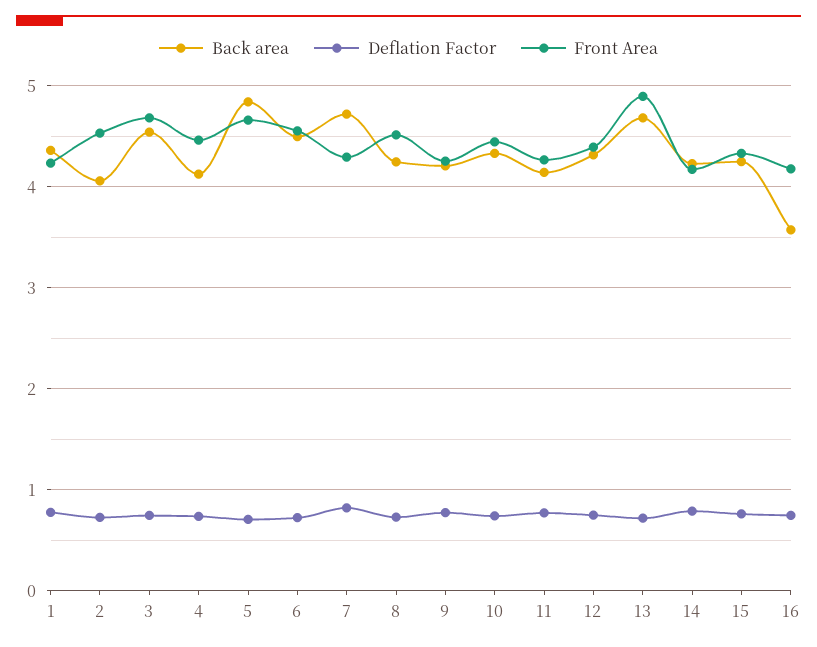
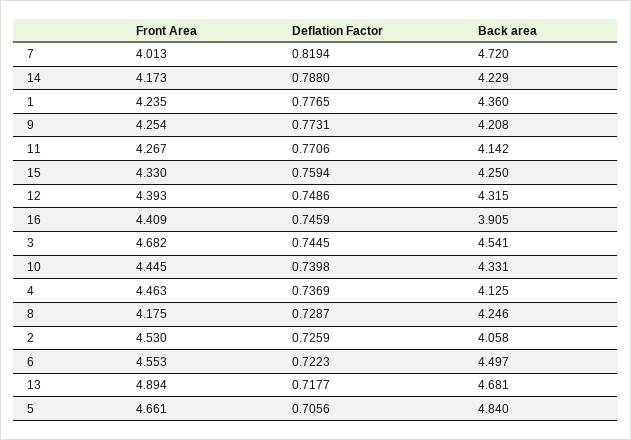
Front Area, 7: 4.3 -> 4.013
Front Area, 8: 4.5 -> 4.175
Back area, 16: 3.6 -> 3.905
Front Area, 16: 4.2 -> 4.409

